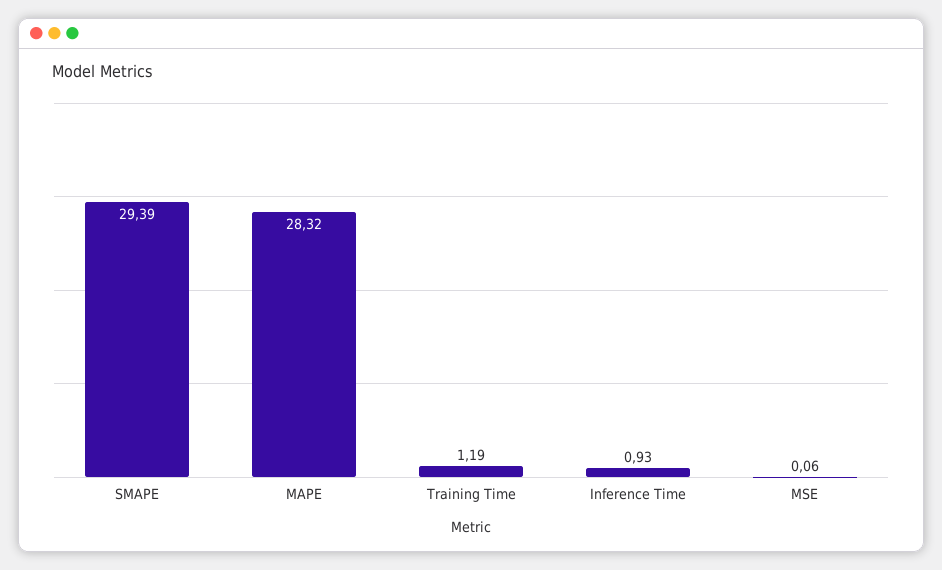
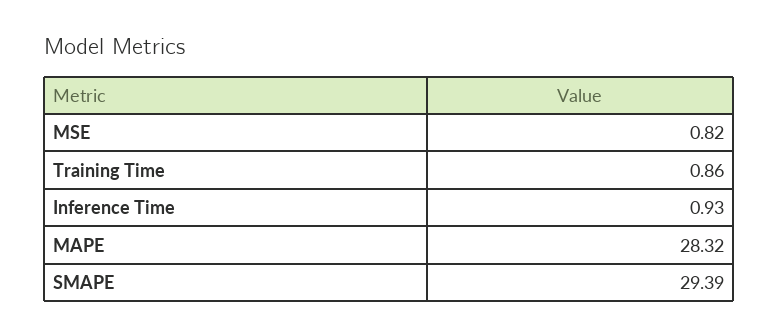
Training Time: 1.19 -> 0.86
MSE: 0.06 -> 0.82

